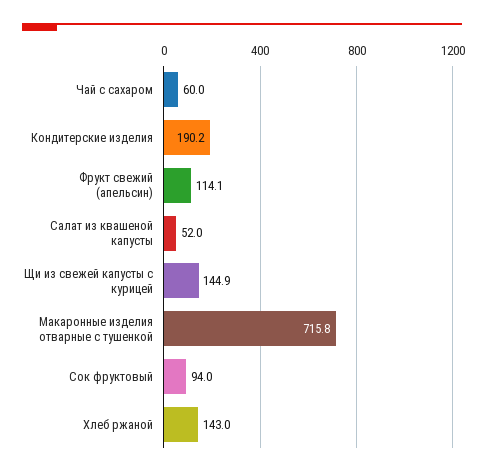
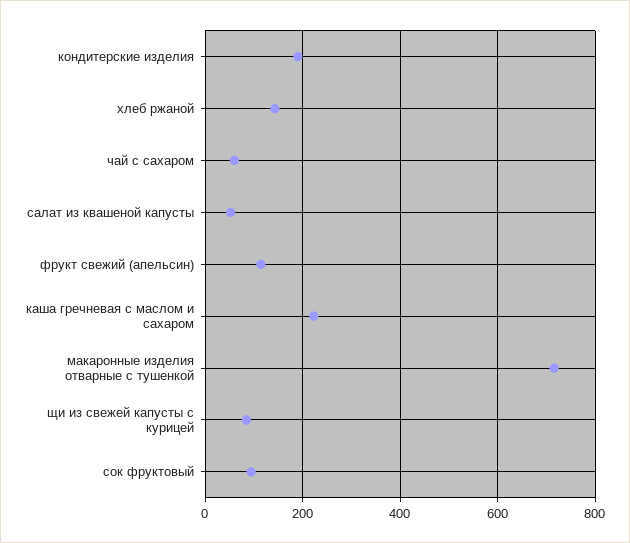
Щи из свежей капусты с курицей: 144.9 -> 80
каша гречневая с маслом и сахаром: none -> 220

